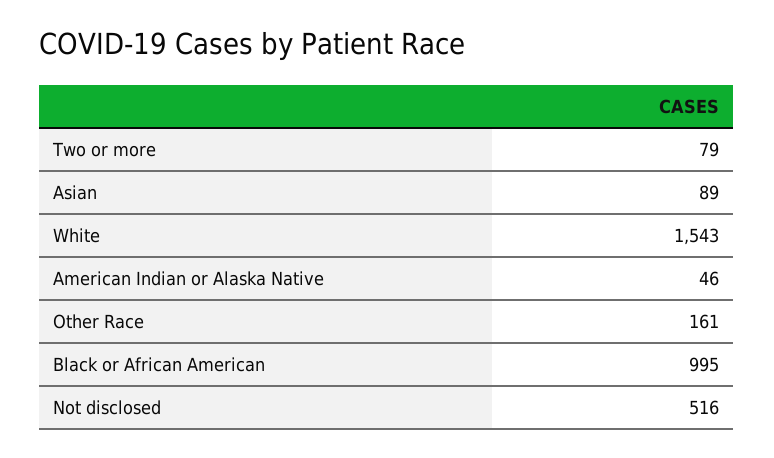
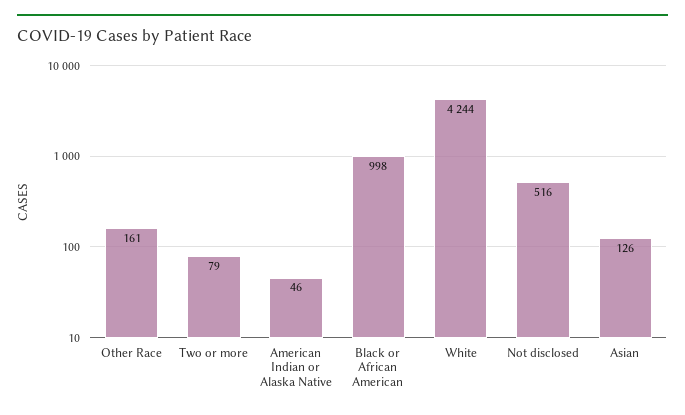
Asian: 89 -> 126
White: 1543 -> 4244
Black or African American: 995 -> 998

